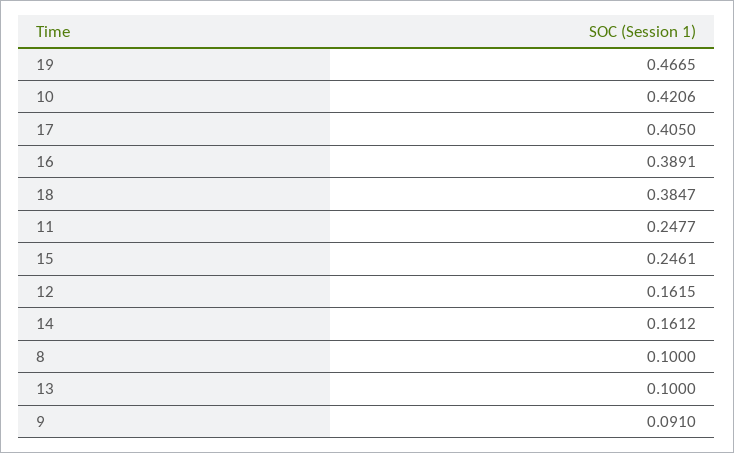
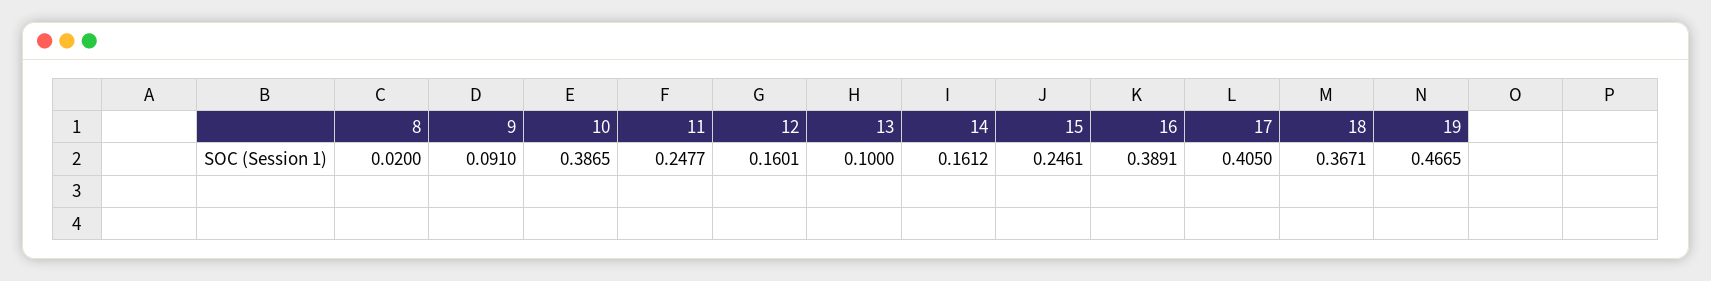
10: 0.4206 -> 0.3865
18: 0.3847 -> 0.3671
12: 0.1615 -> 0.1601
8: 0.1 -> 0.02

